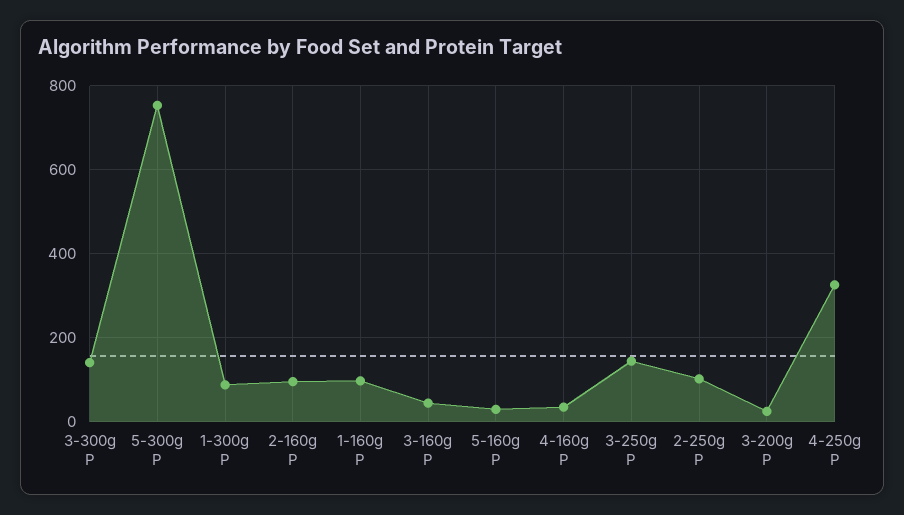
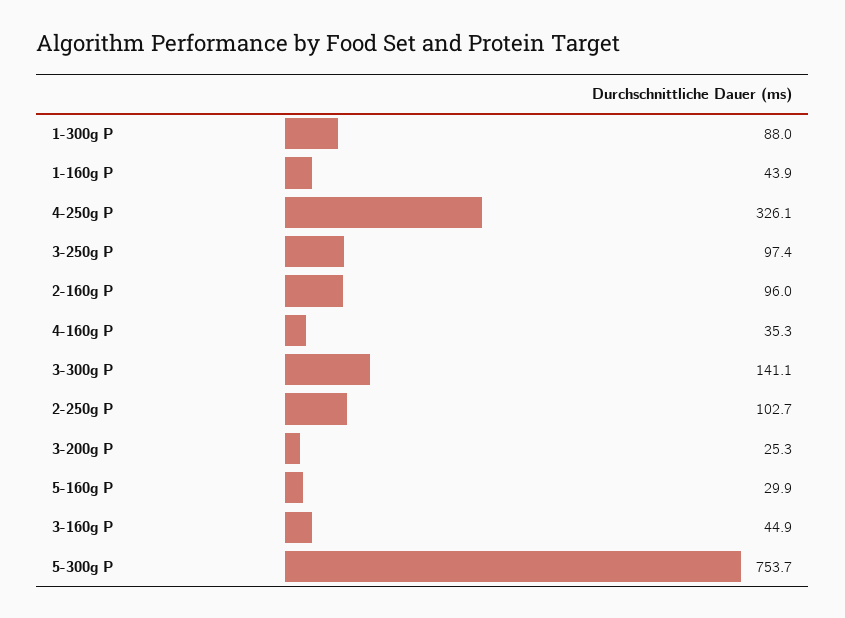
1-160g P: 100 -> 43.9
3-250g P: 140 -> 97.4

